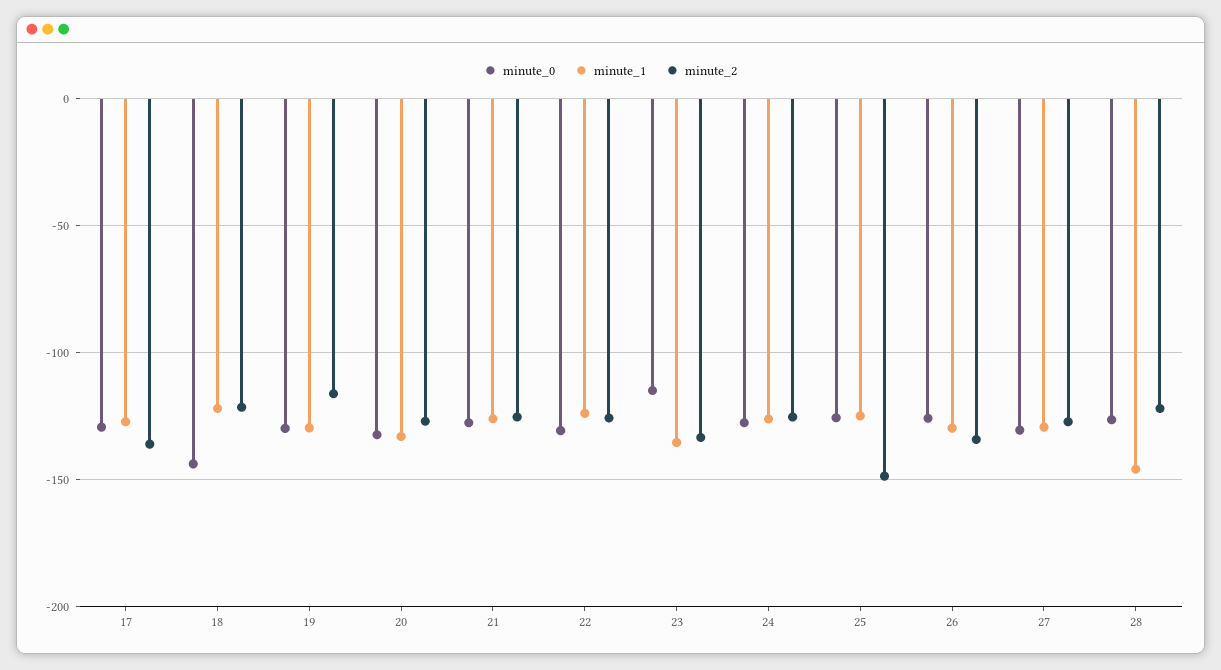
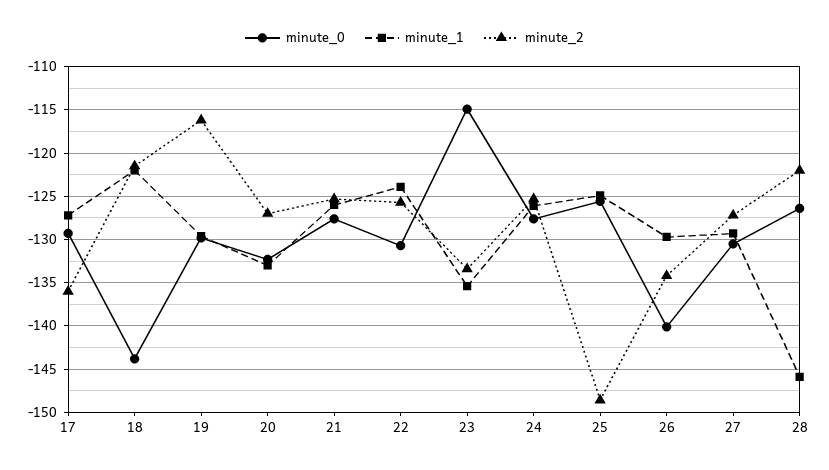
minute_0, 26: -125 -> -140

